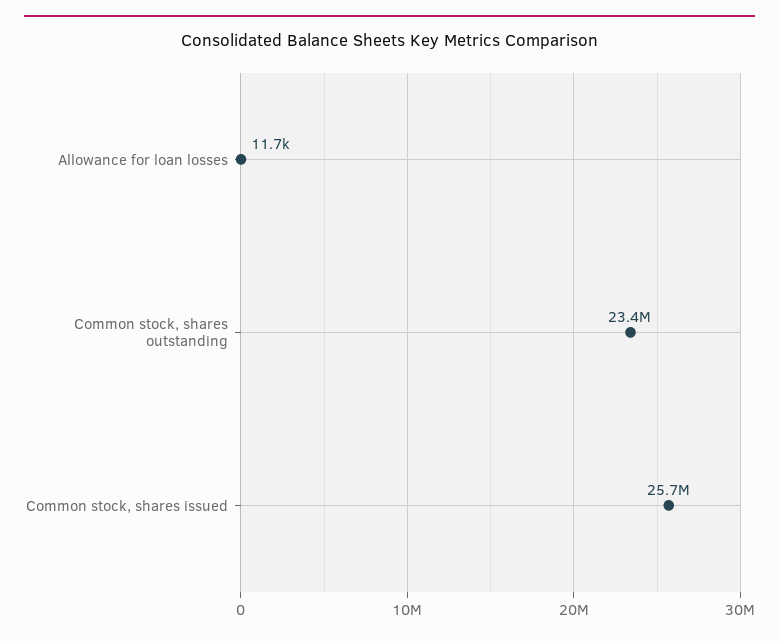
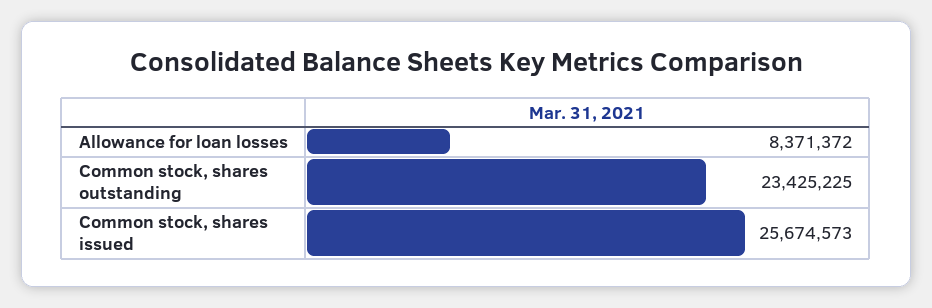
Allowance for loan losses: 11700 -> 8371372

